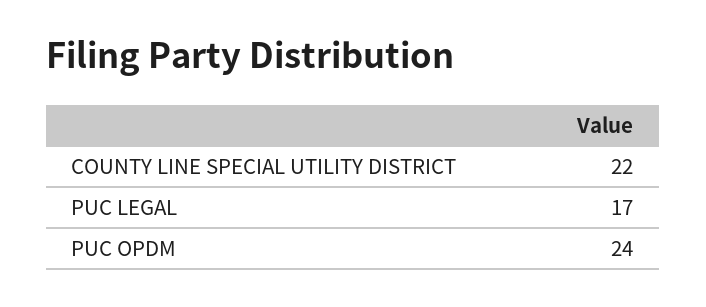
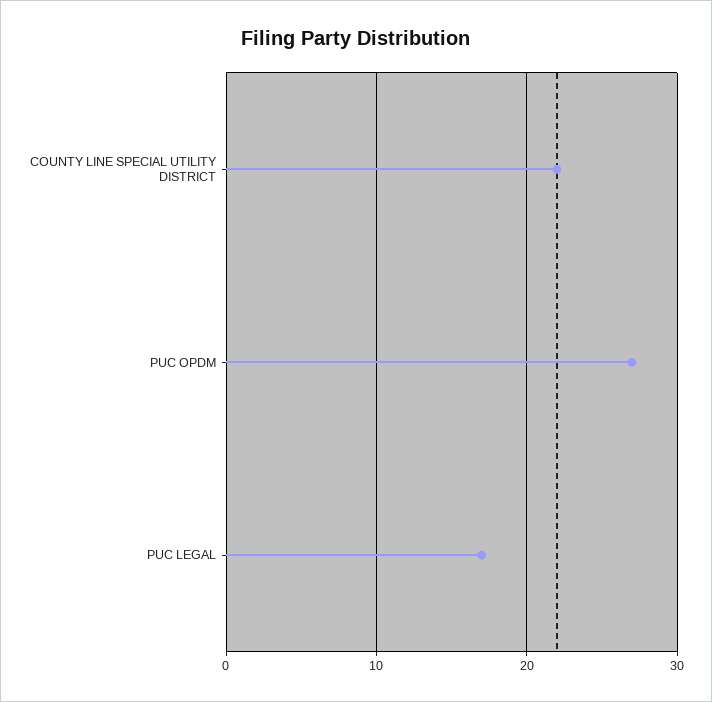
PUC OPDM: 24 -> 27

